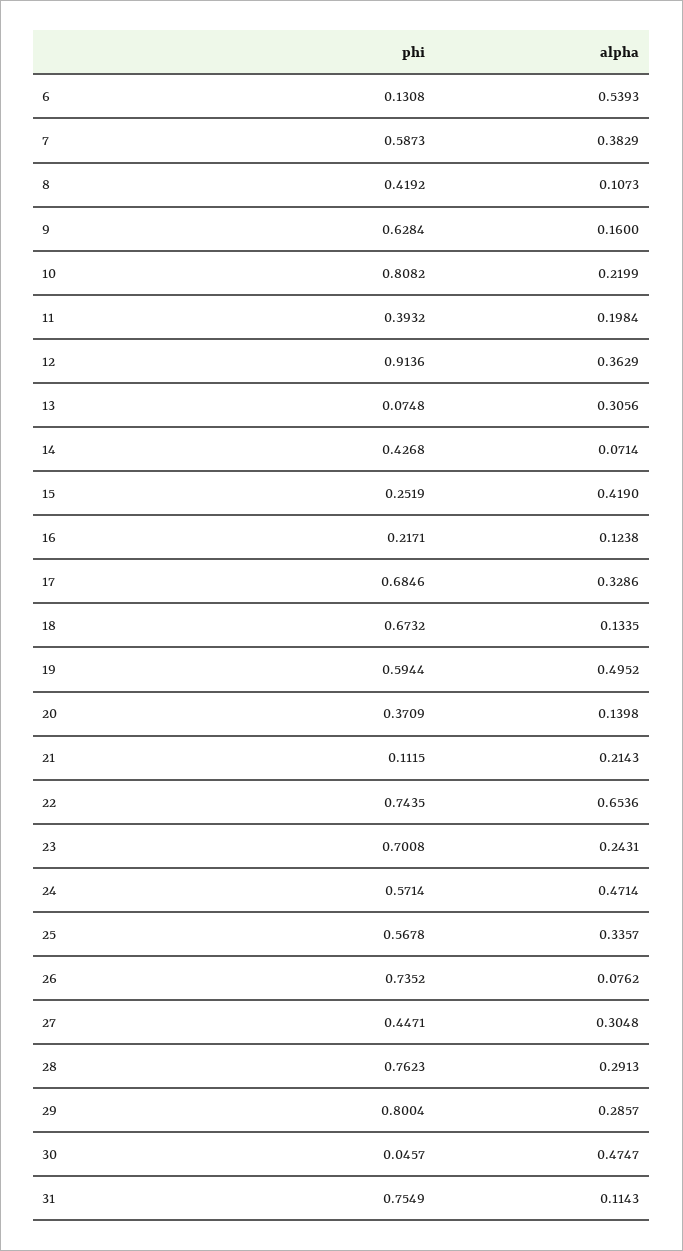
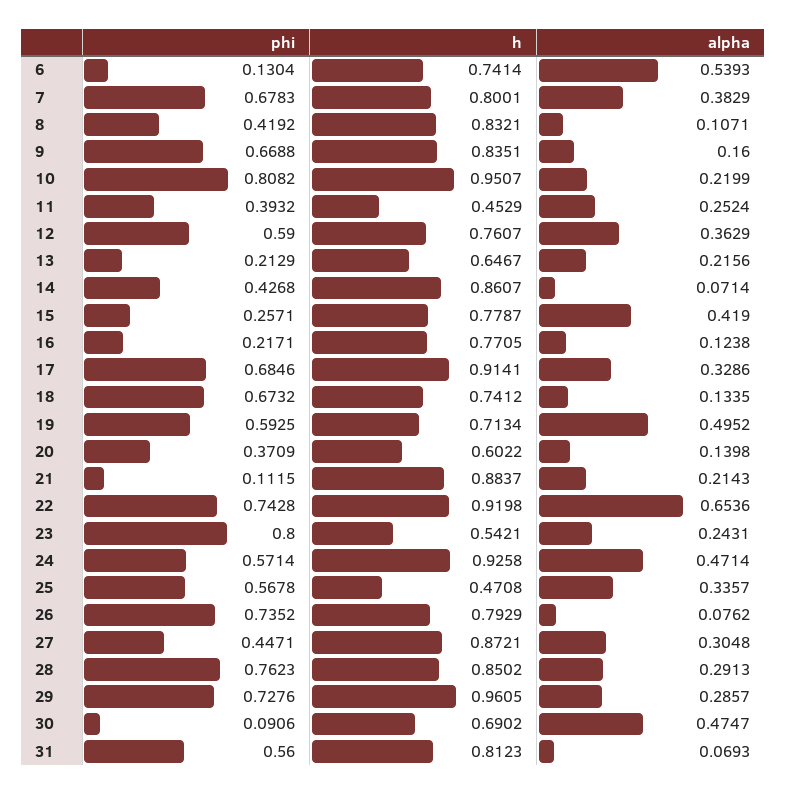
phi, 6: 0.1308 -> 0.1304
phi, 7: 0.5873 -> 0.6783
alpha, 8: 0.1073 -> 0.1071
phi, 9: 0.6284 -> 0.6688
alpha, 11: 0.1984 -> 0.2524
phi, 12: 0.9136 -> 0.59
phi, 13: 0.0748 -> 0.2129
alpha, 13: 0.3056 -> 0.2156
phi, 15: 0.2519 -> 0.2571
phi, 19: 0.5944 -> 0.5925
phi, 22: 0.7435 -> 0.7428
phi, 23: 0.7008 -> 0.8
phi, 29: 0.8004 -> 0.7276
phi, 30: 0.0457 -> 0.0906
phi, 31: 0.7549 -> 0.56
alpha, 31: 0.1143 -> 0.0693
h, 6: none -> 0.7414
h, 7: none -> 0.8001
h, 8: none -> 0.8321
h, 9: none -> 0.8351
h, 10: none -> 0.9507
h, 11: none -> 0.4529
h, 12: none -> 0.7607
h, 13: none -> 0.6467
h, 14: none -> 0.8607
h, 15: none -> 0.7787
h, 16: none -> 0.7705
h, 17: none -> 0.9141
h, 18: none -> 0.7412
h, 19: none -> 0.7134
h, 20: none -> 0.6022
h, 21: none -> 0.8837
h, 22: none -> 0.9198
h, 23: none -> 0.5421
h, 24: none -> 0.9258
h, 25: none -> 0.4708
h, 26: none -> 0.7929
h, 27: none -> 0.8721
h, 28: none -> 0.8502
h, 29: none -> 0.9605
h, 30: none -> 0.6902
h, 31: none -> 0.8123

